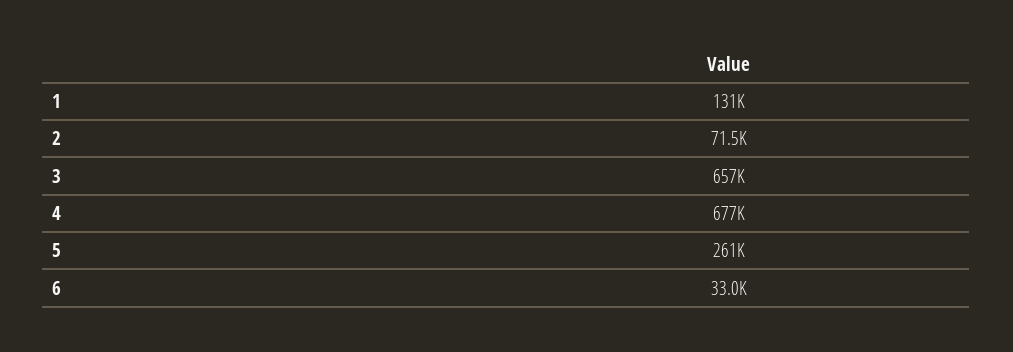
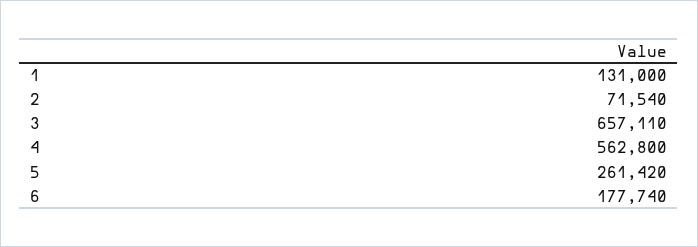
4: 677000 -> 562800
6: 33000 -> 177740

